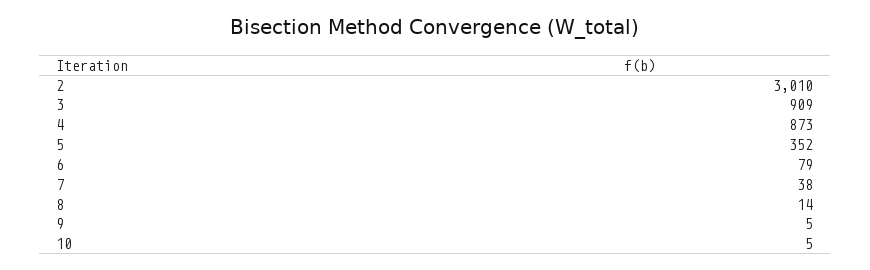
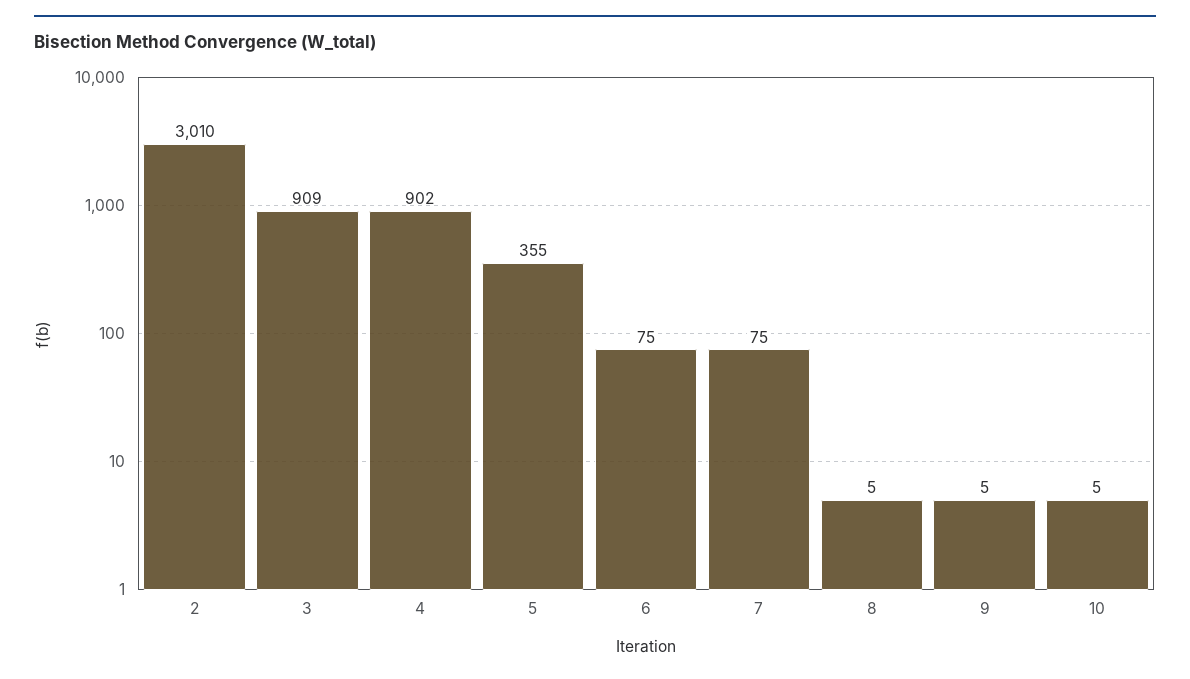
4: 873 -> 902
5: 352 -> 355
6: 79 -> 75
7: 38 -> 75
8: 14 -> 5

